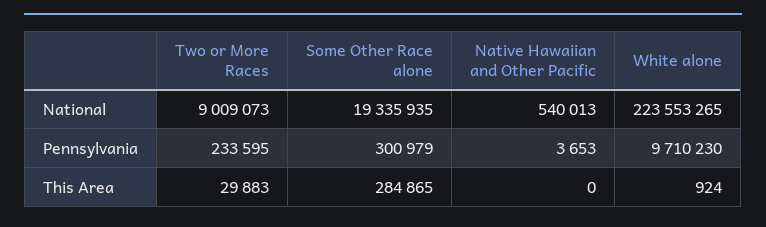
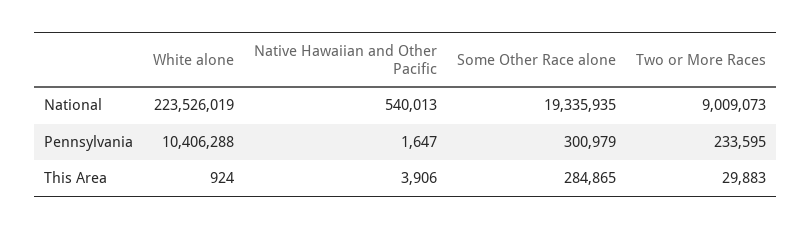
White alone, National: 223553265 -> 223526019
Native Hawaiian and Other Pacific, Pennsylvania: 3653 -> 1647
White alone, Pennsylvania: 9710230 -> 10406288
Native Hawaiian and Other Pacific, This Area: 0 -> 3906

